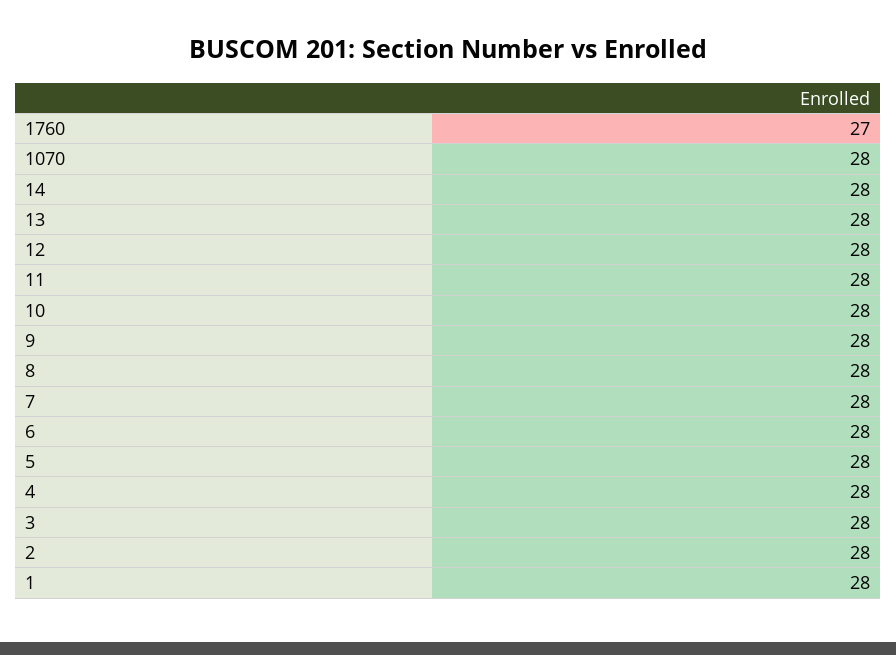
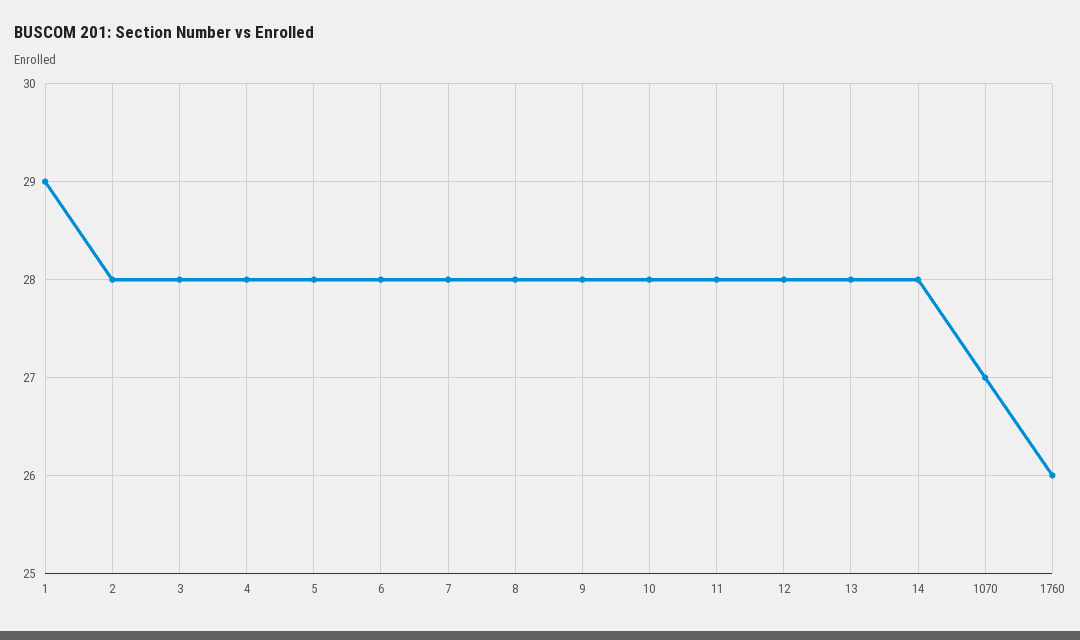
1760: 27 -> 26
1070: 28 -> 27
1: 28 -> 29

